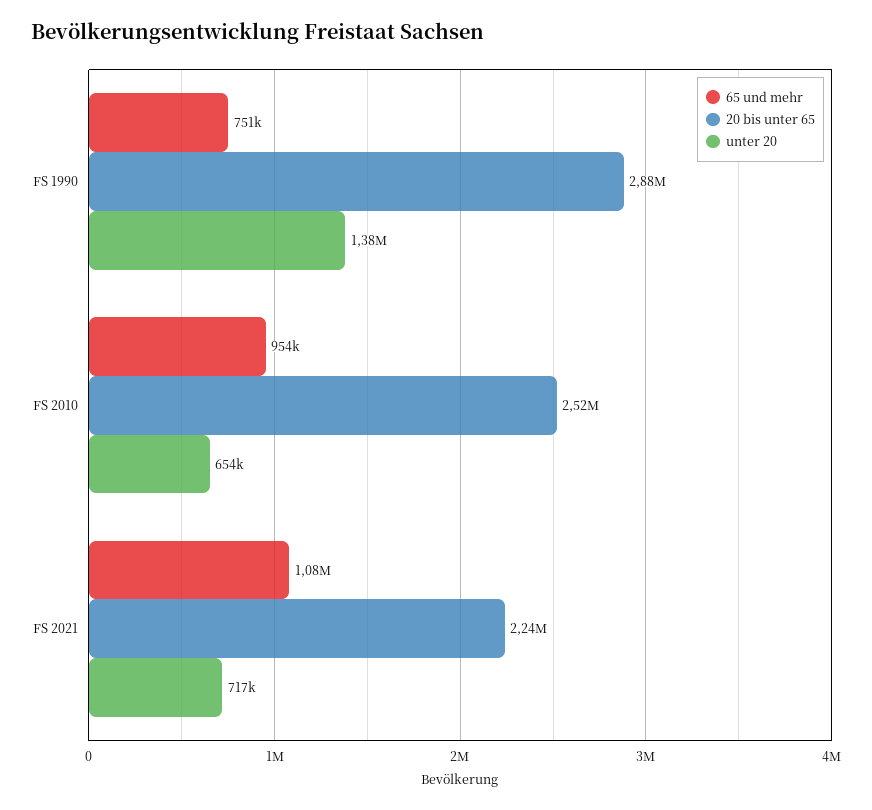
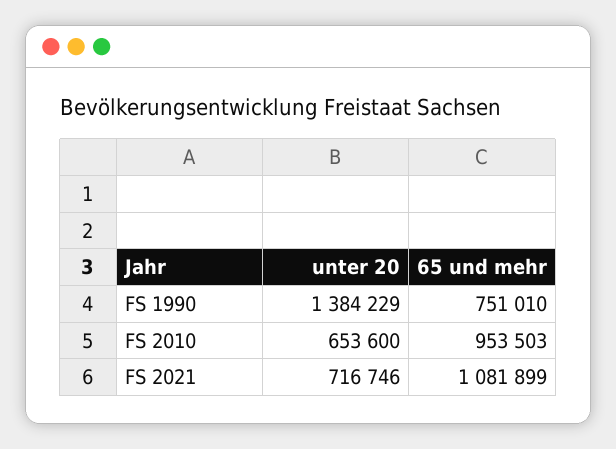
20 bis unter 65, FS 1990: 2880000 -> none
20 bis unter 65, FS 2010: 2520000 -> none
20 bis unter 65, FS 2021: 2240000 -> none

